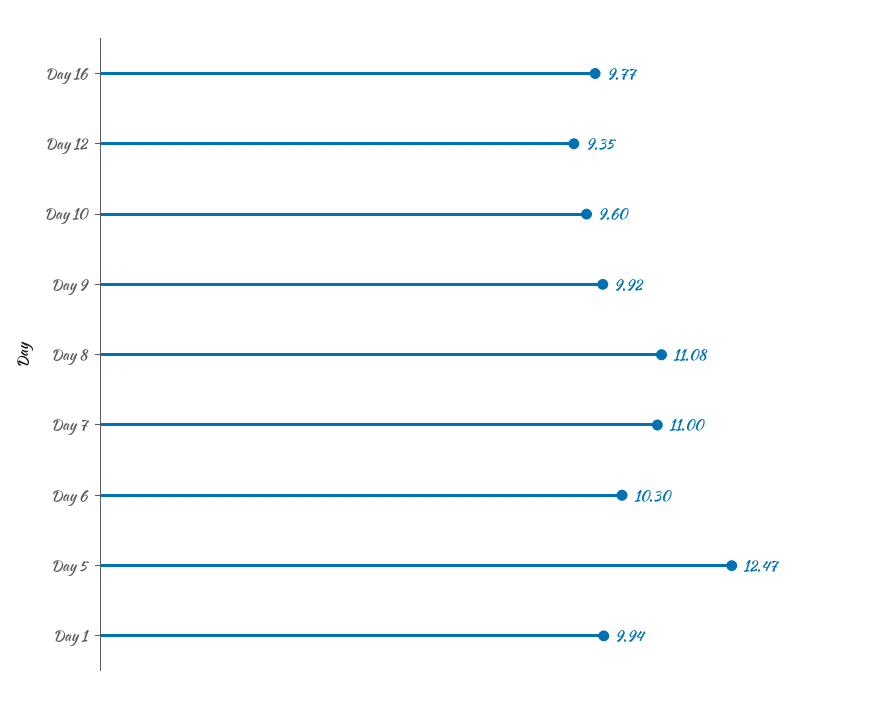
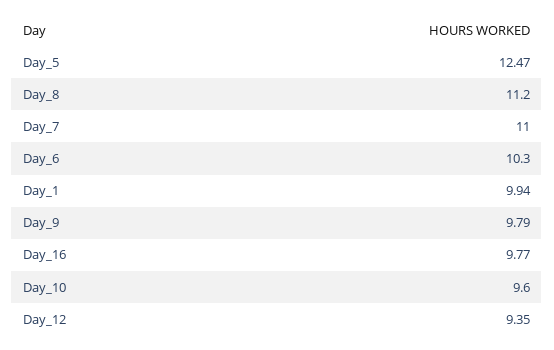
Day 9: 9.92 -> 9.79
Day 8: 11.08 -> 11.2

